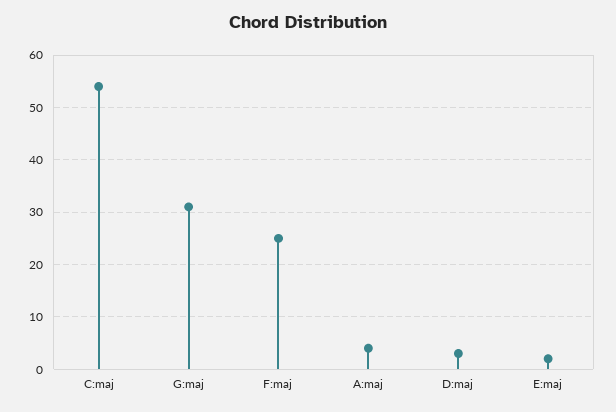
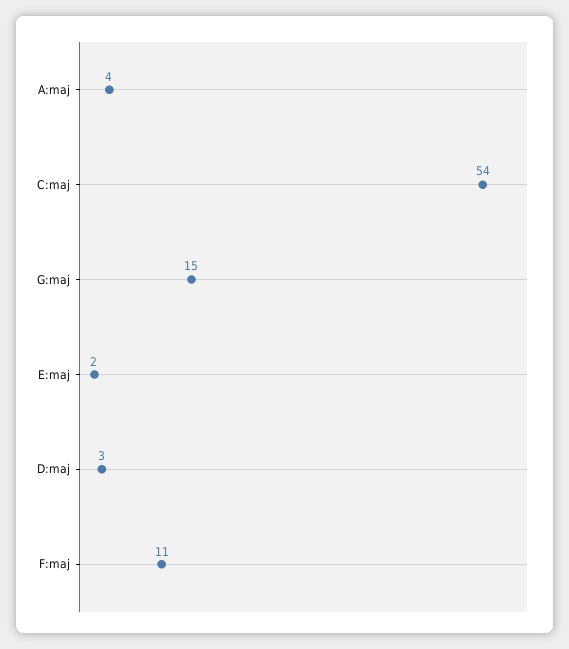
G:maj: 30 -> 15
F:maj: 25 -> 11

